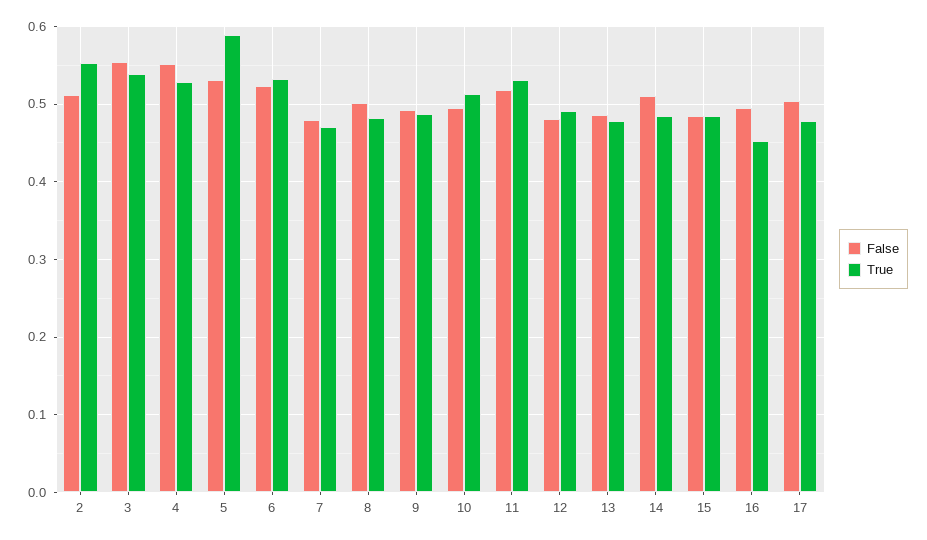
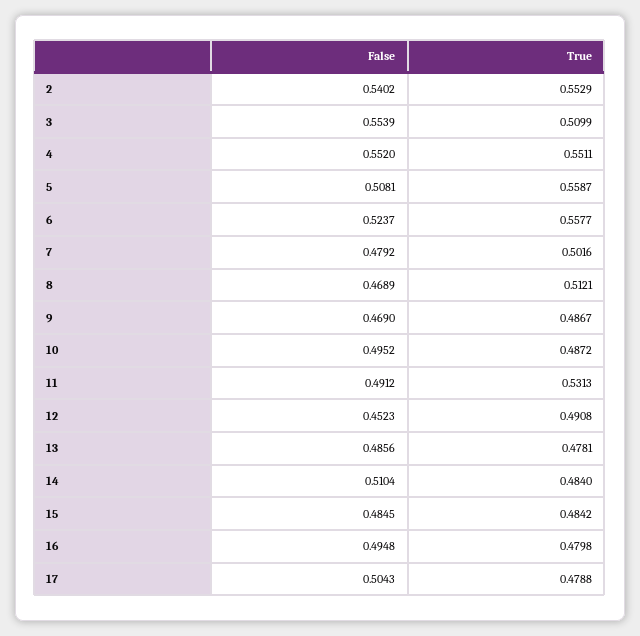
False, 2: 0.51 -> 0.5402
True, 3: 0.54 -> 0.5099
True, 4: 0.53 -> 0.5511
False, 5: 0.53 -> 0.5081
True, 5: 0.59 -> 0.5587
True, 6: 0.53 -> 0.5577
True, 7: 0.47 -> 0.5016
False, 8: 0.5 -> 0.4689
True, 8: 0.48 -> 0.5121
False, 9: 0.49 -> 0.469
True, 10: 0.51 -> 0.4872
False, 11: 0.52 -> 0.4912
False, 12: 0.48 -> 0.4523
True, 16: 0.45 -> 0.4798

